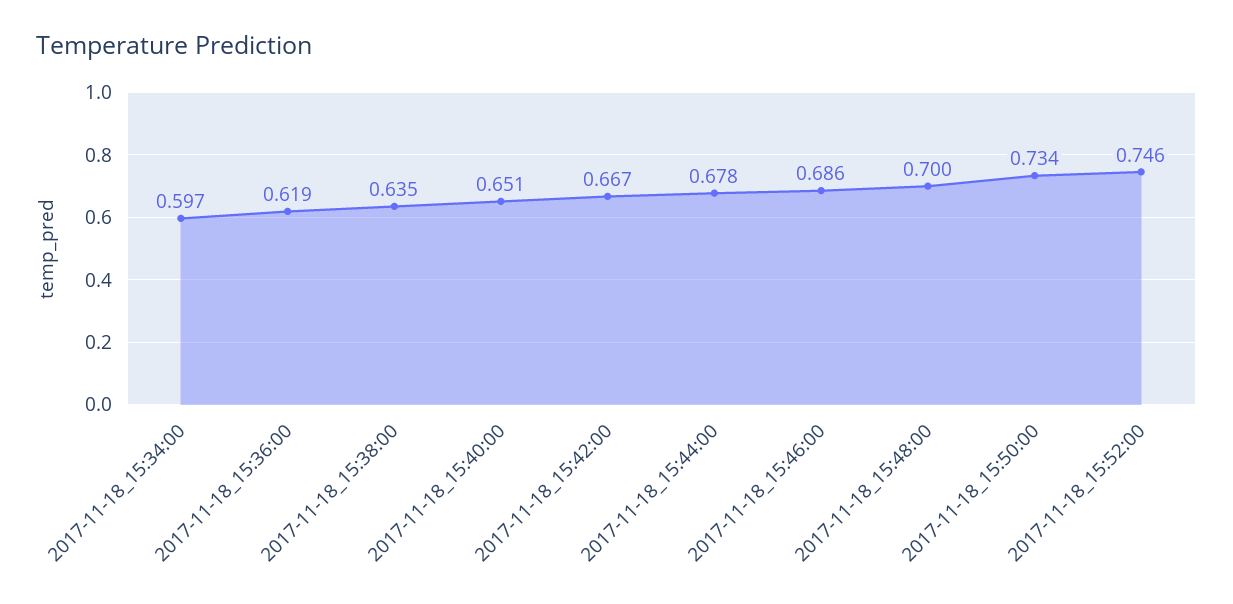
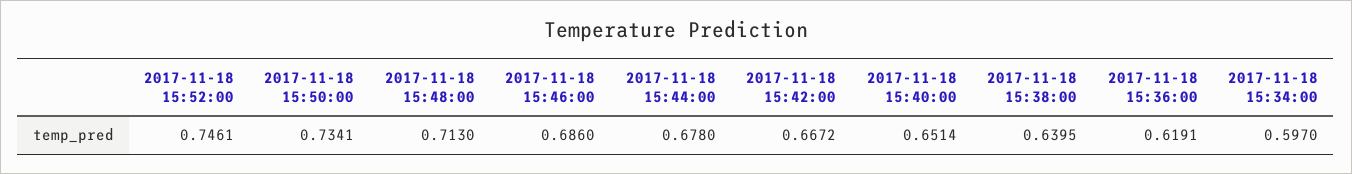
2017-11-18_15:38:00: 0.635 -> 0.6395
2017-11-18_15:48:00: 0.7 -> 0.713

